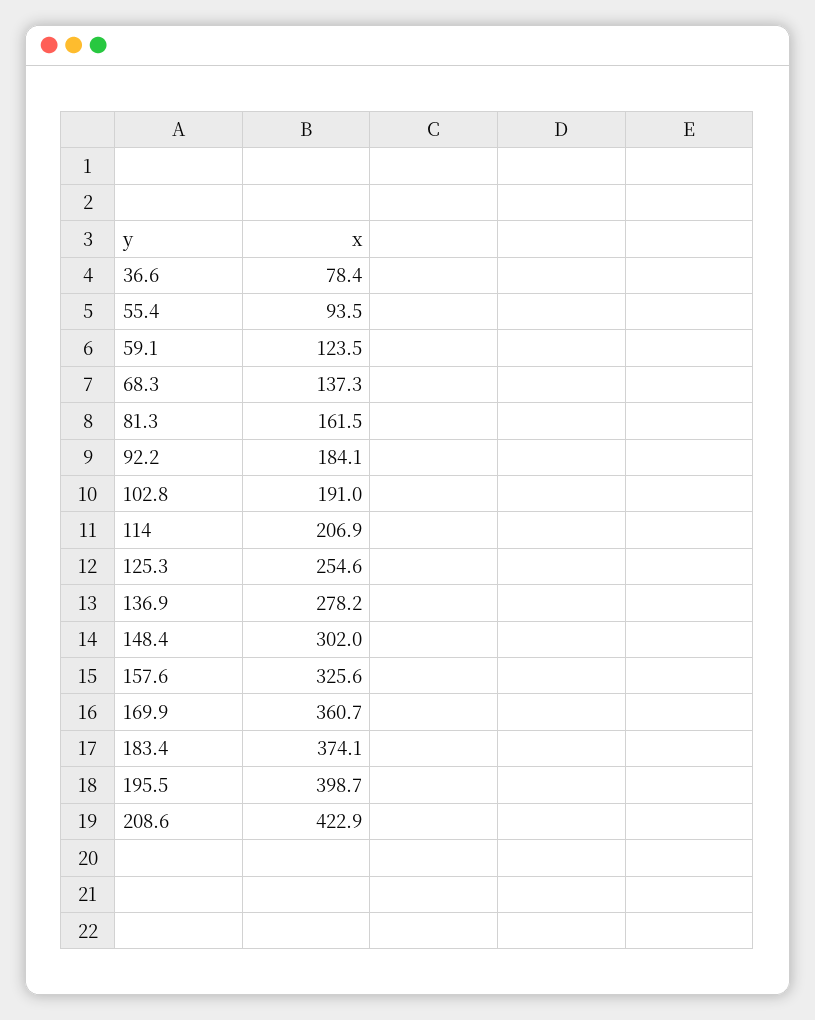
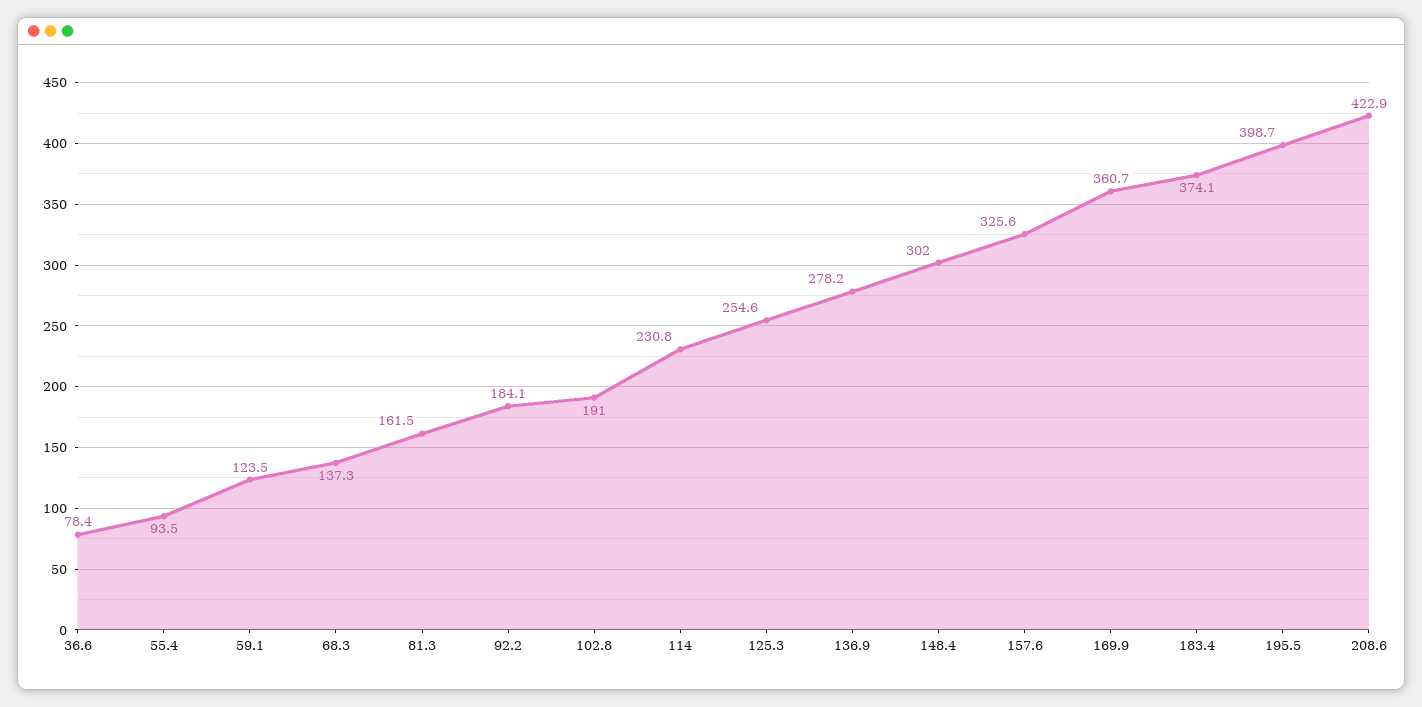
114: 206.9 -> 230.8

